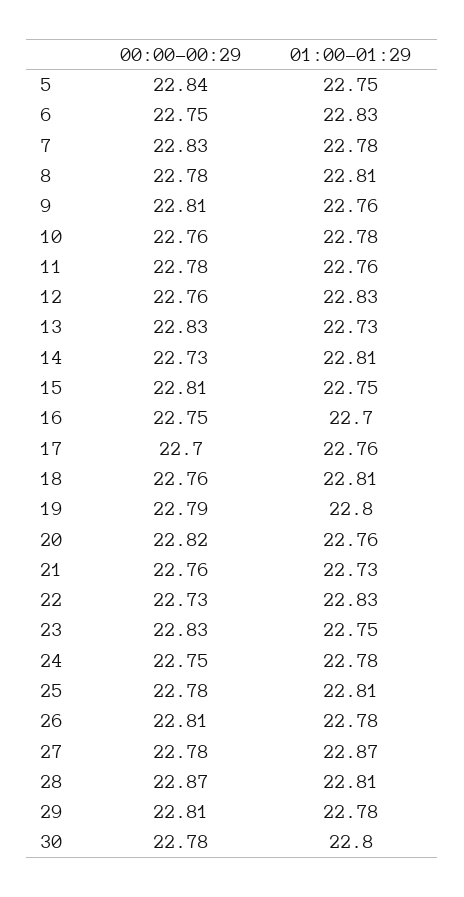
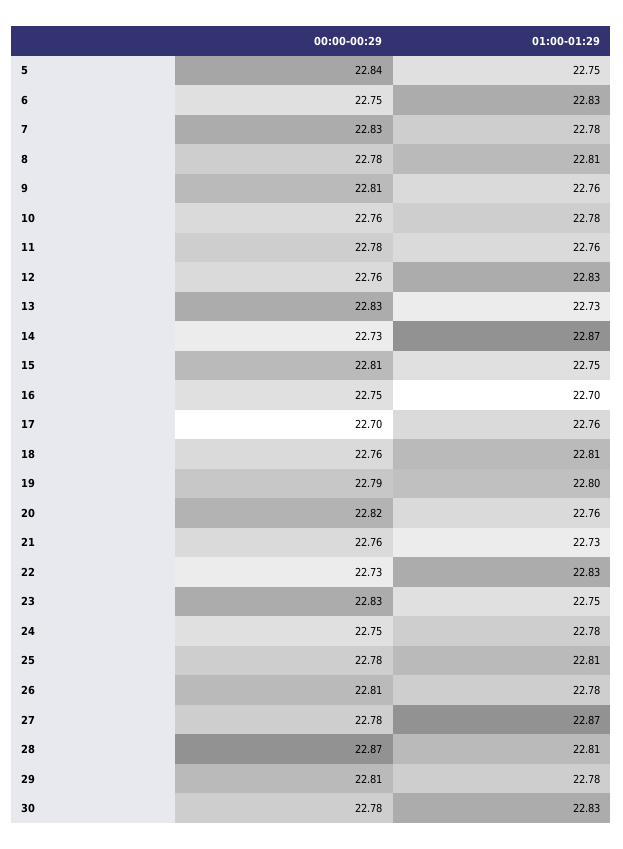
01:00-01:29, 14: 22.81 -> 22.87
01:00-01:29, 30: 22.8 -> 22.83

